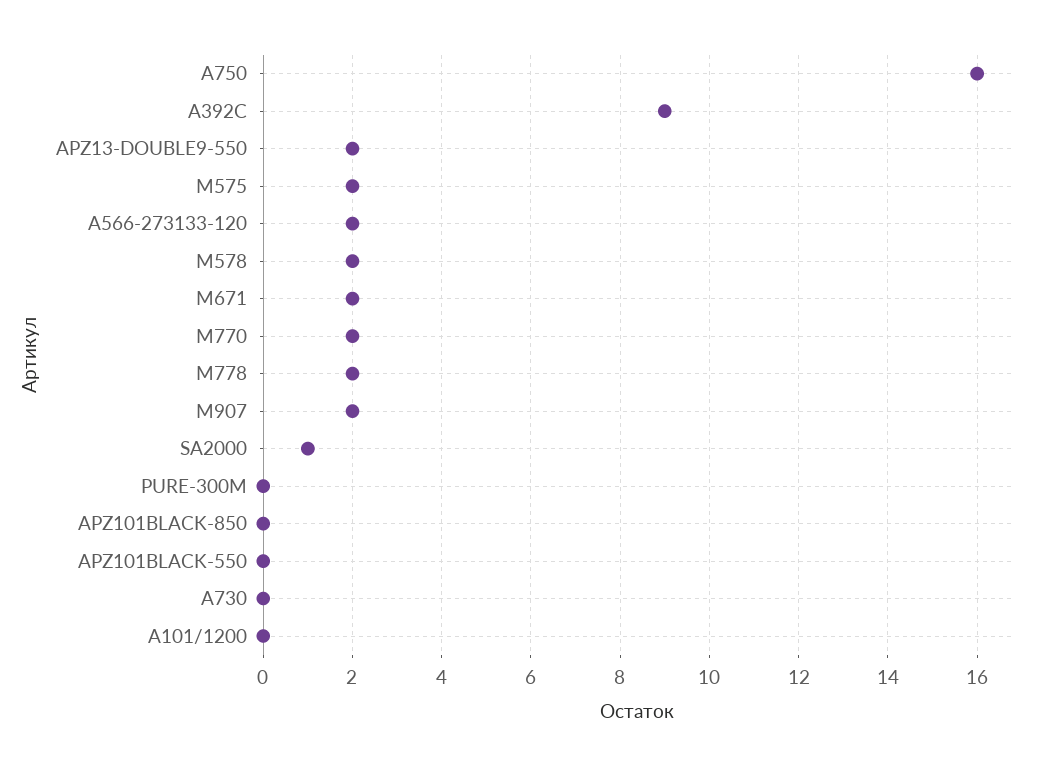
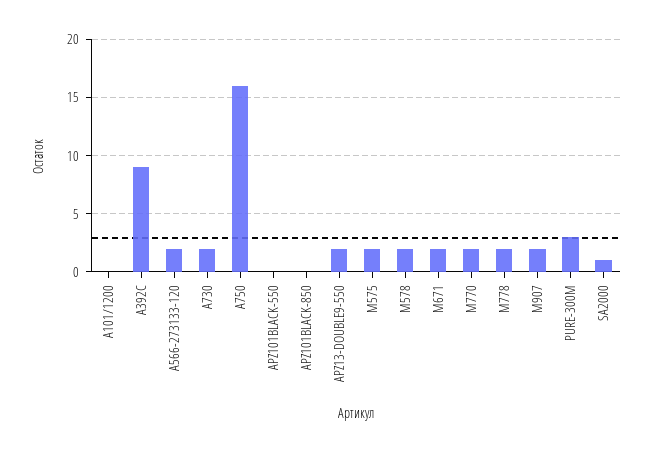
PURE-300M: 0 -> 3
A730: 0 -> 2

